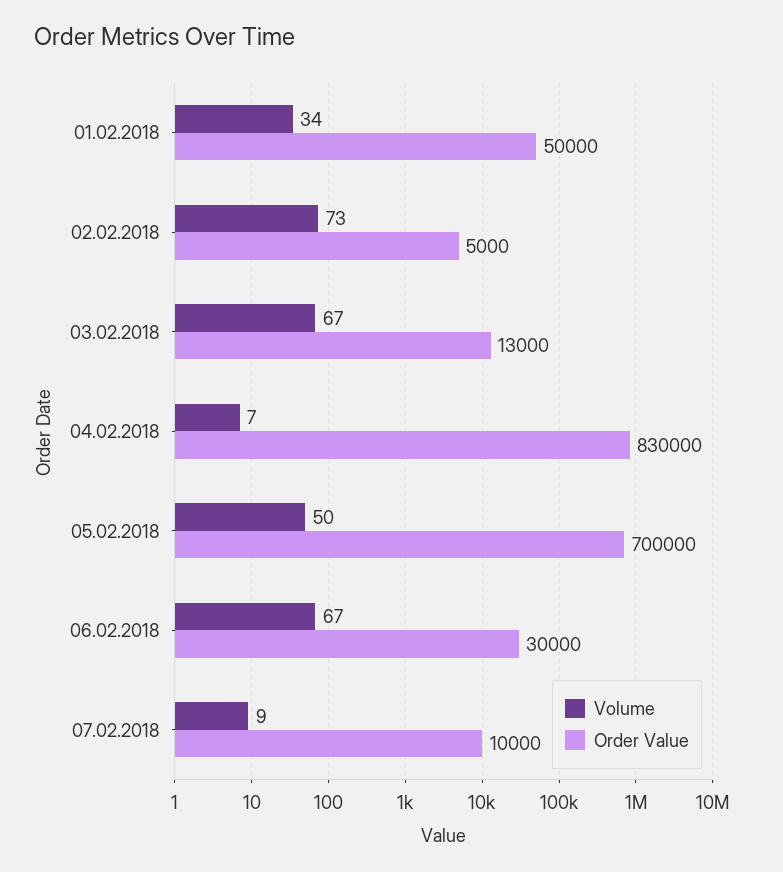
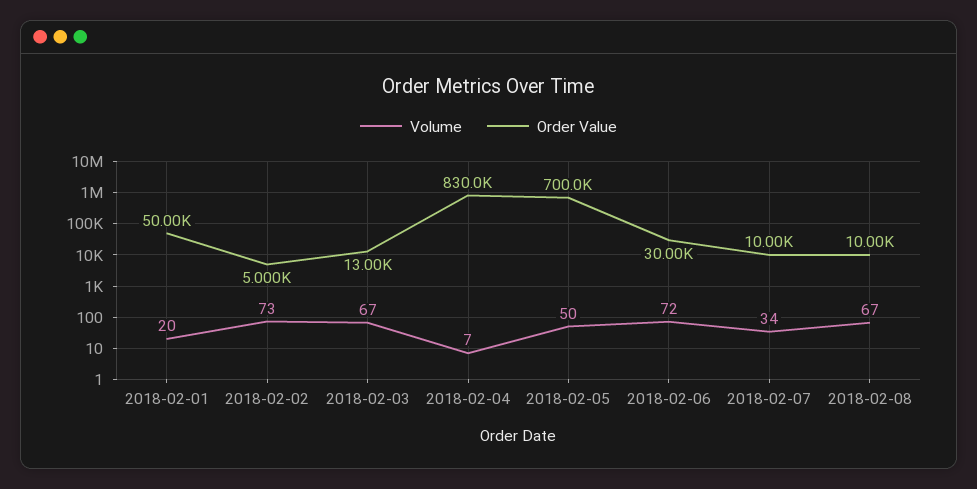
Volume, 01.02.2018: 34 -> 20
Volume, 06.02.2018: 67 -> 72
Volume, 07.02.2018: 9 -> 34
Volume, 2018-02-08: none -> 67
Order Value, 2018-02-08: none -> 10000

